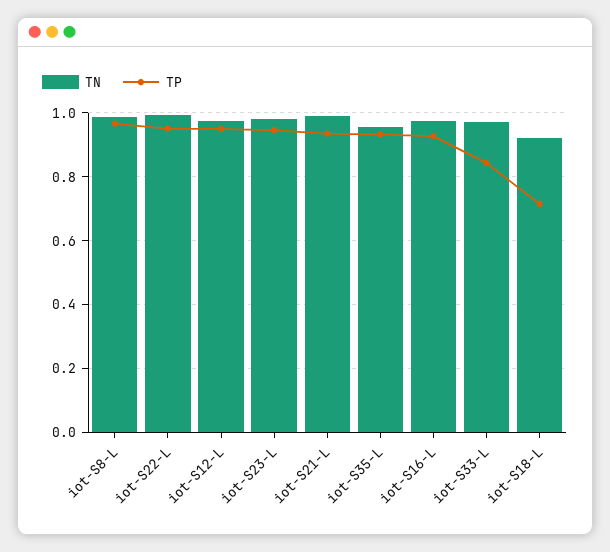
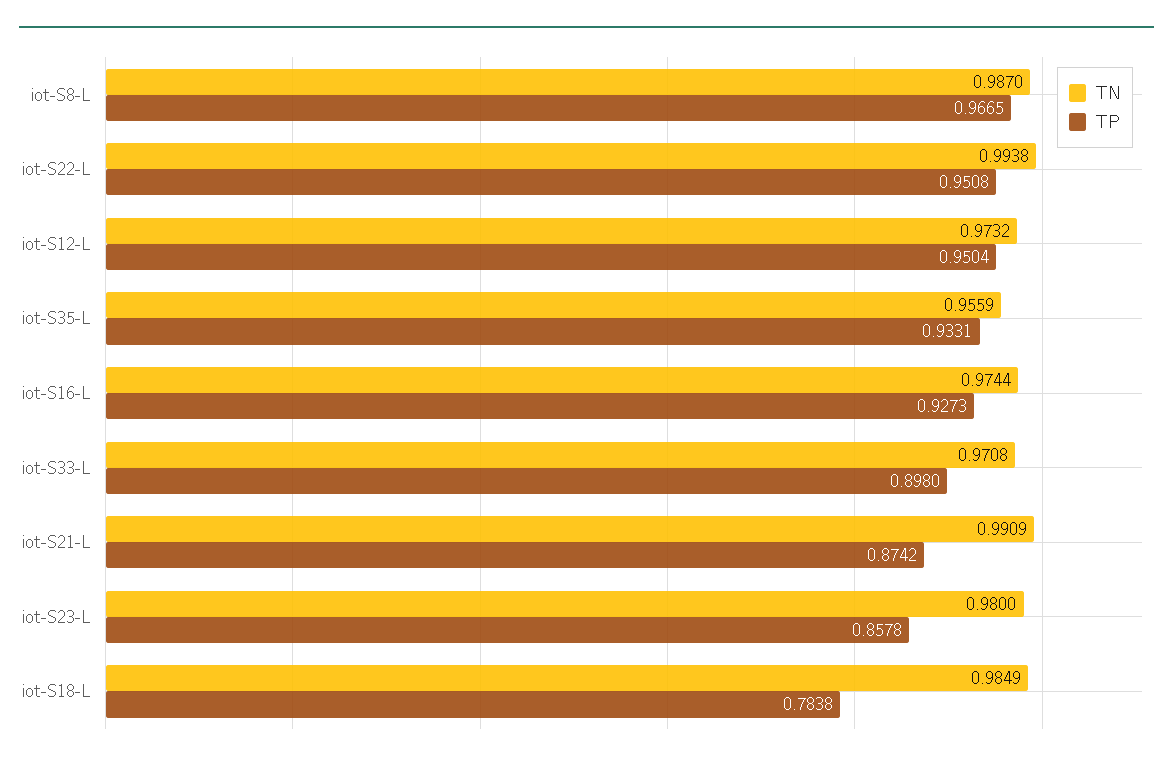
TP, iot-S23-L: 0.94 -> 0.8578
TP, iot-S21-L: 0.94 -> 0.8742
TP, iot-S33-L: 0.84 -> 0.898
TN, iot-S18-L: 0.92 -> 0.9849
TP, iot-S18-L: 0.72 -> 0.7838

